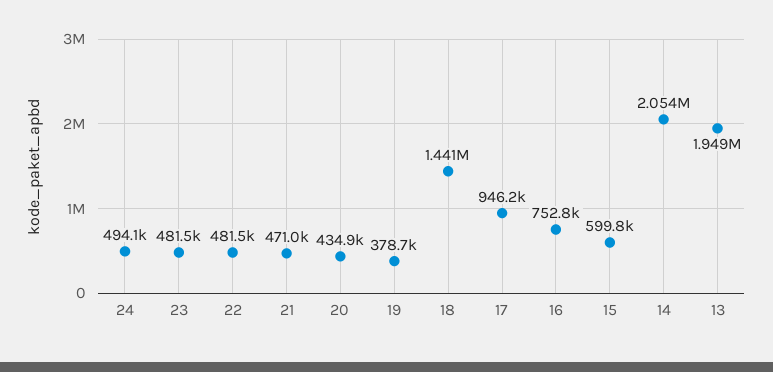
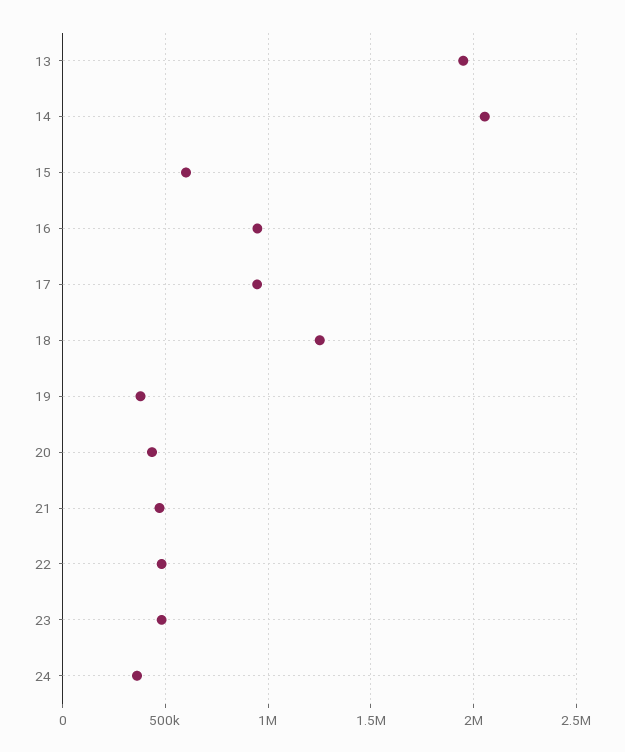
24: 494100 -> 350000
18: 1441000 -> 1250000
16: 752800 -> 950000

